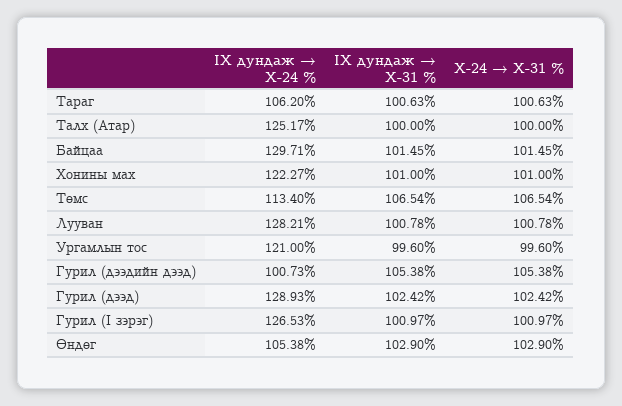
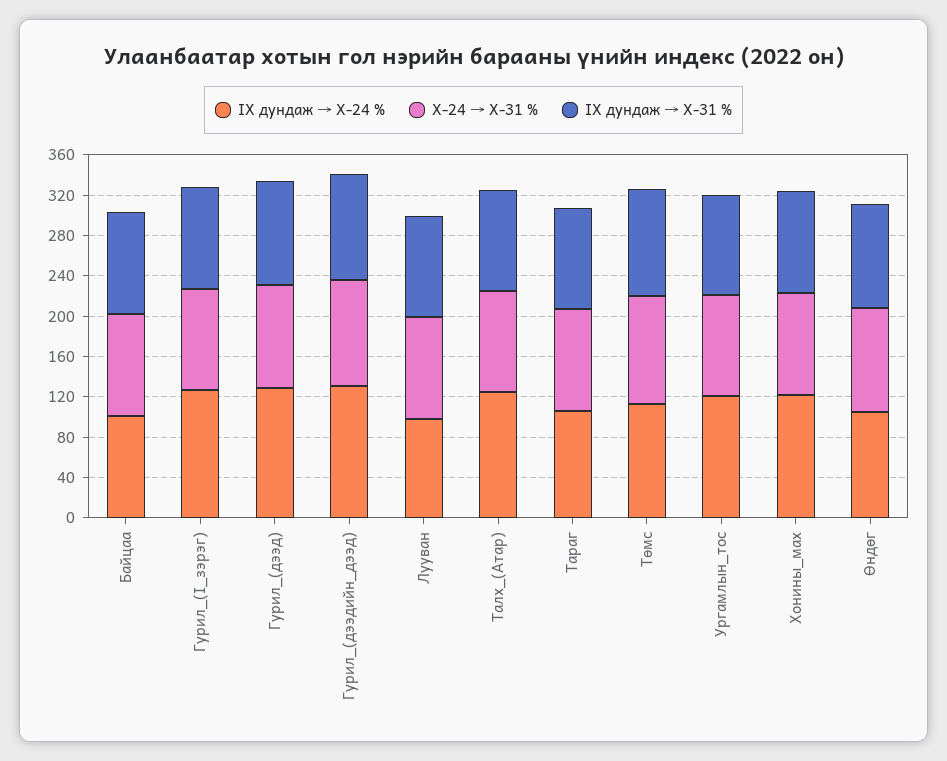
IX дундаж → X-24 %, Байцаа: 129.71 -> 100
IX дундаж → X-24 %, Лууван: 128.21 -> 100
IX дундаж → X-24 %, Гурил (дээдийн дээд): 100.73 -> 130

